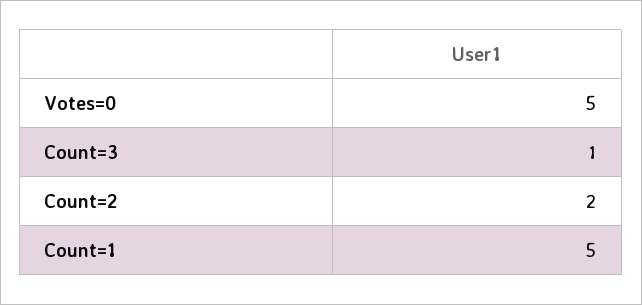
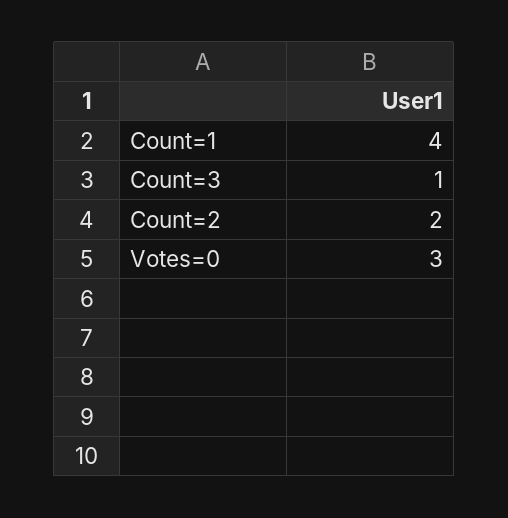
Votes=0: 5 -> 3
Count=1: 5 -> 4

